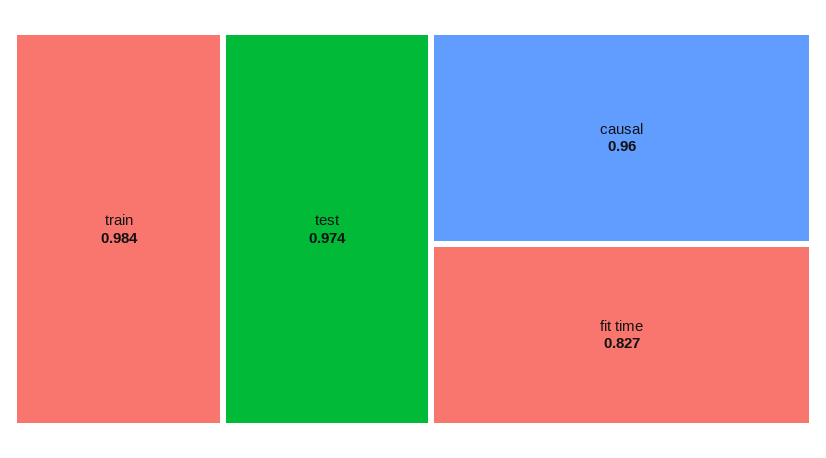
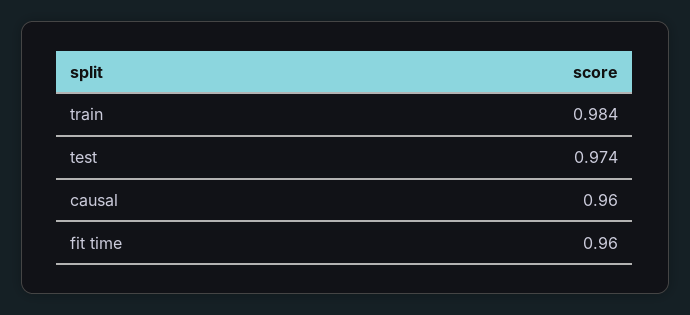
fit time: 0.827 -> 0.96

